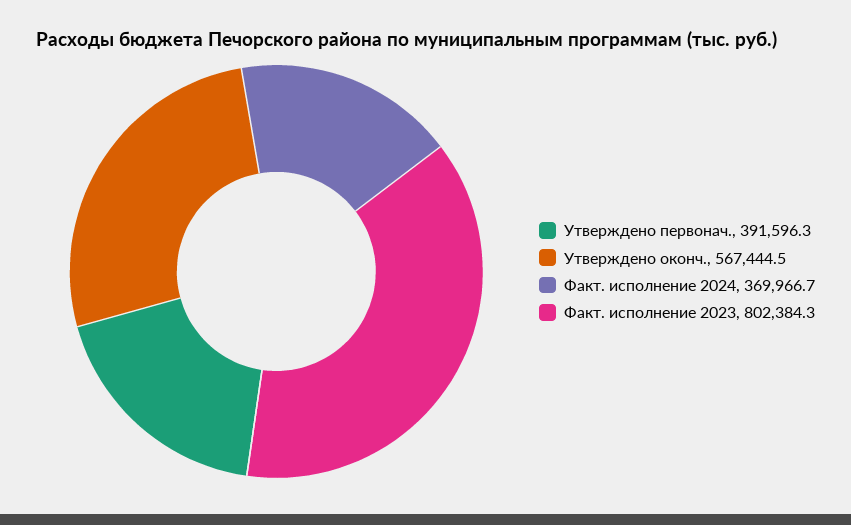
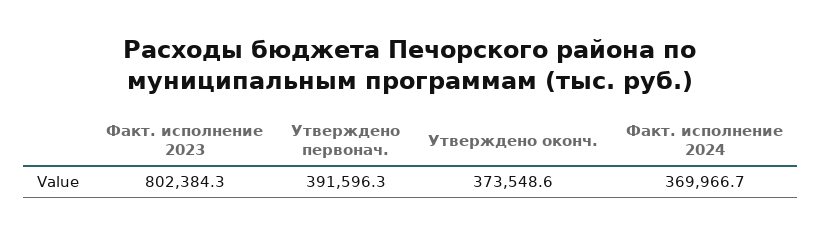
Утверждено оконч.: 567444.5 -> 373548.6

